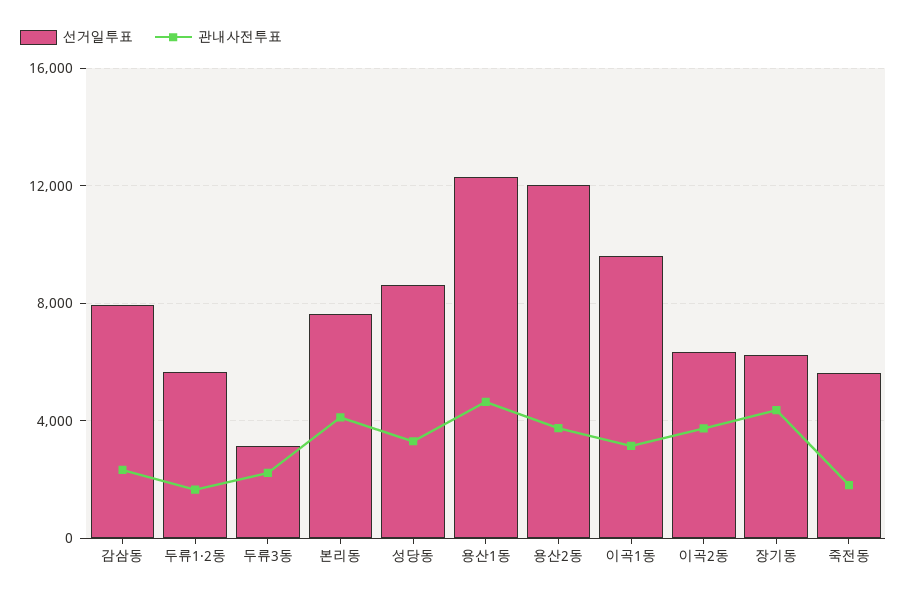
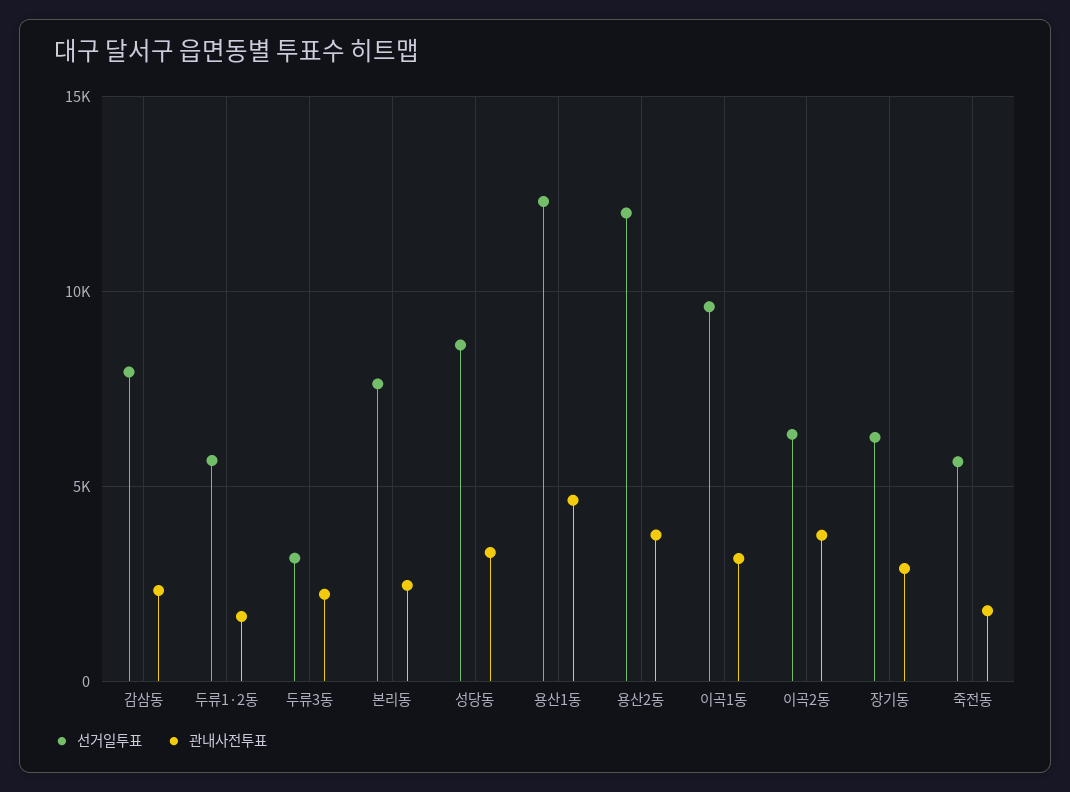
관내사전투표, 본리동: 4000 -> 2500
관내사전투표, 장기동: 4500 -> 3000

